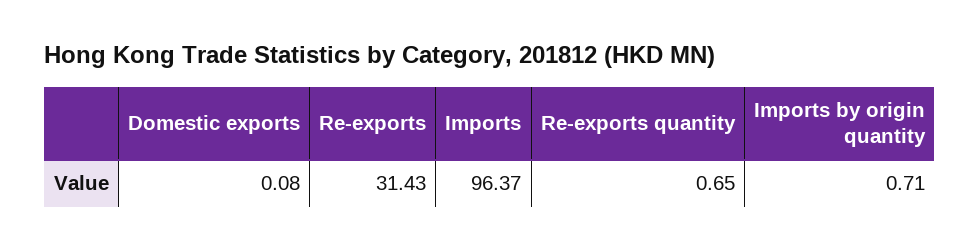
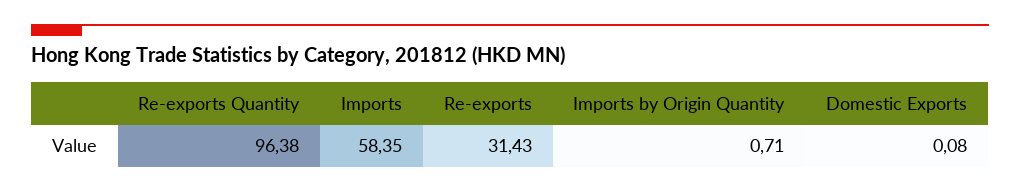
Imports: 96.37 -> 58.35
Re-exports quantity: 0.65 -> 96.38

